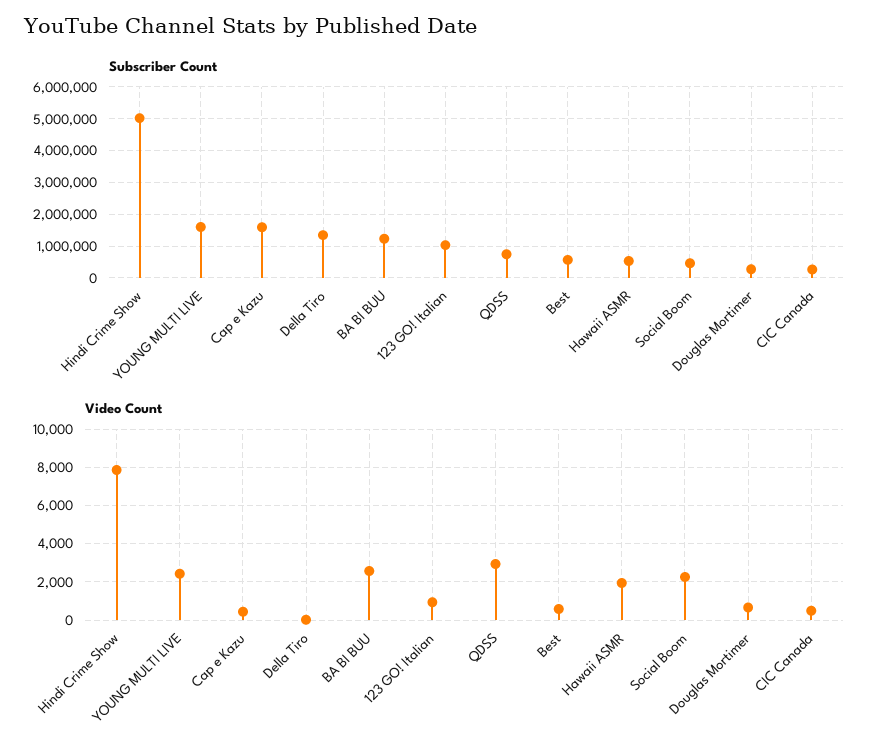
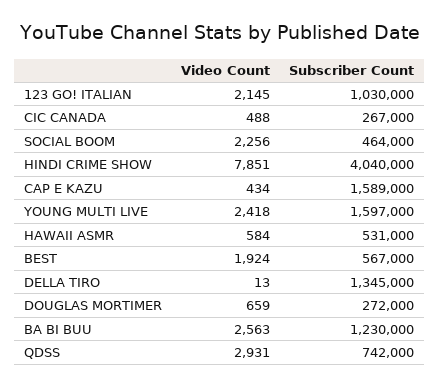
Subscriber Count, Hindi Crime Show: 5000000 -> 4040000
Video Count, 123 GO! Italian: 1000 -> 2145
Video Count, Best: 500 -> 1924
Video Count, Hawaii ASMR: 2000 -> 584

